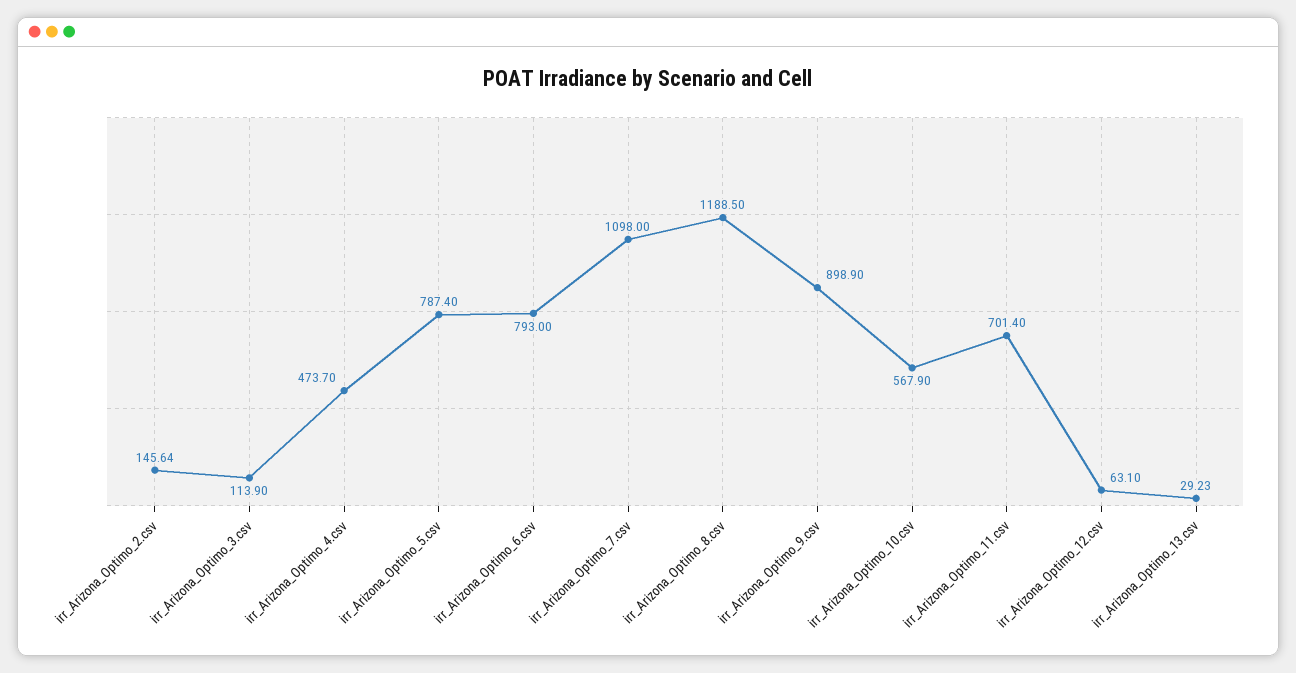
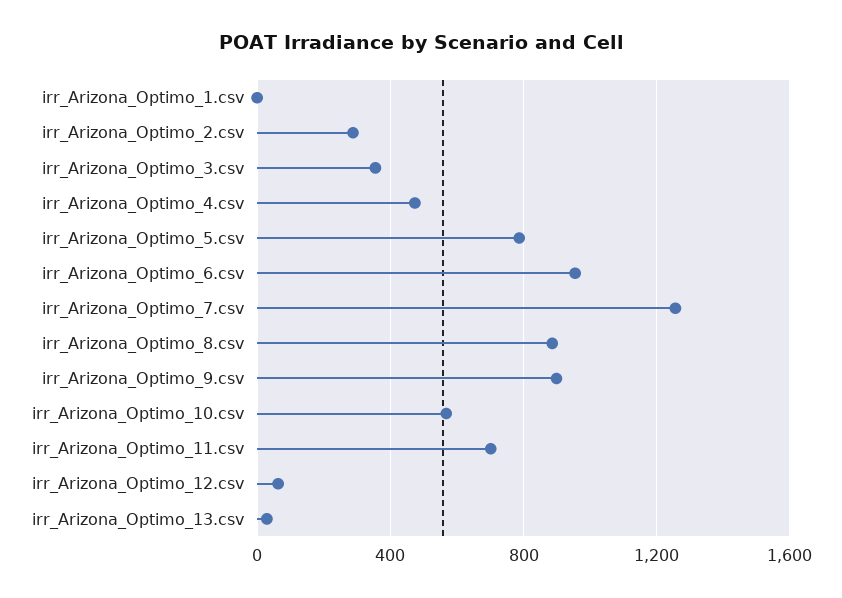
irr_Arizona_Optimo_2.csv: 145.64 -> 300
irr_Arizona_Optimo_3.csv: 113.9 -> 350
irr_Arizona_Optimo_6.csv: 793 -> 950
irr_Arizona_Optimo_7.csv: 1098 -> 1250
irr_Arizona_Optimo_8.csv: 1188.5 -> 900
irr_Arizona_Optimo_1.csv: none -> 0

